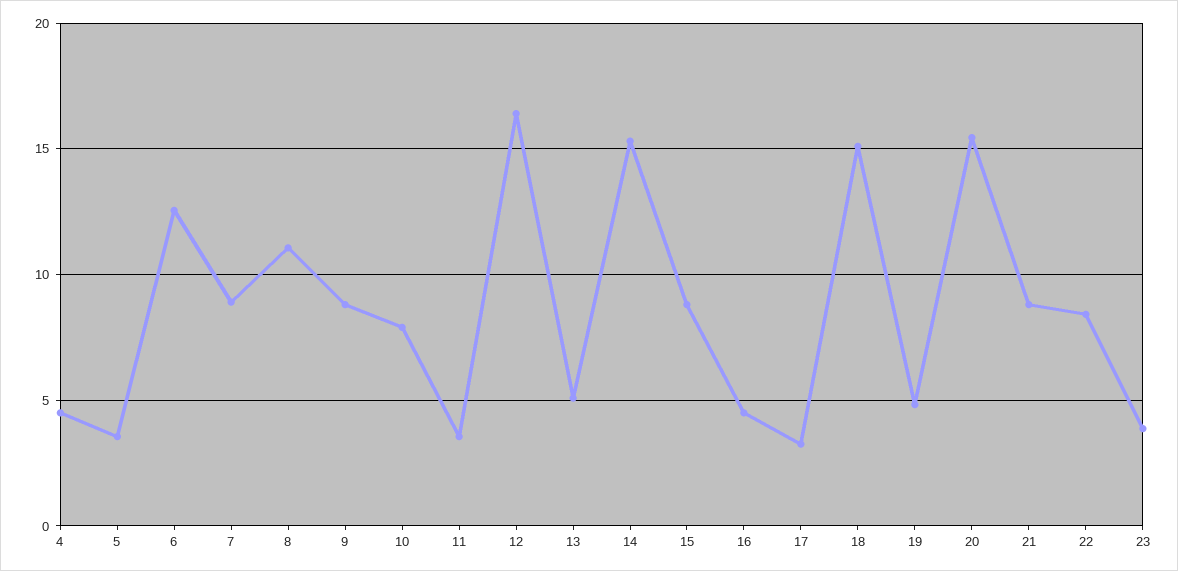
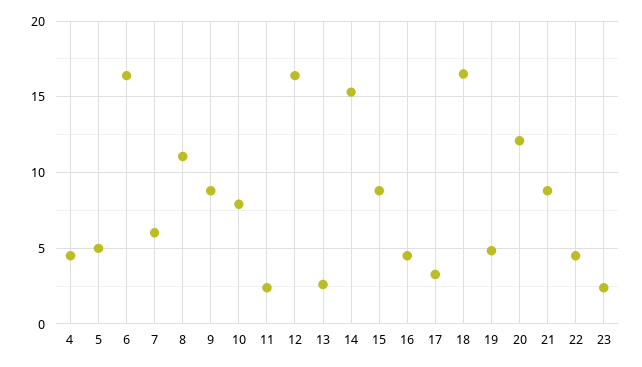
5: 3.5 -> 5
6: 12.5 -> 16.5
7: 9 -> 6
11: 3.5 -> 2.5
13: 5 -> 2.5
18: 15 -> 16.5
20: 15.5 -> 12
22: 8.5 -> 4.5
23: 4 -> 2.5

